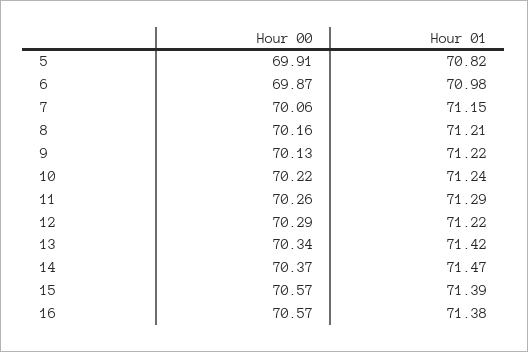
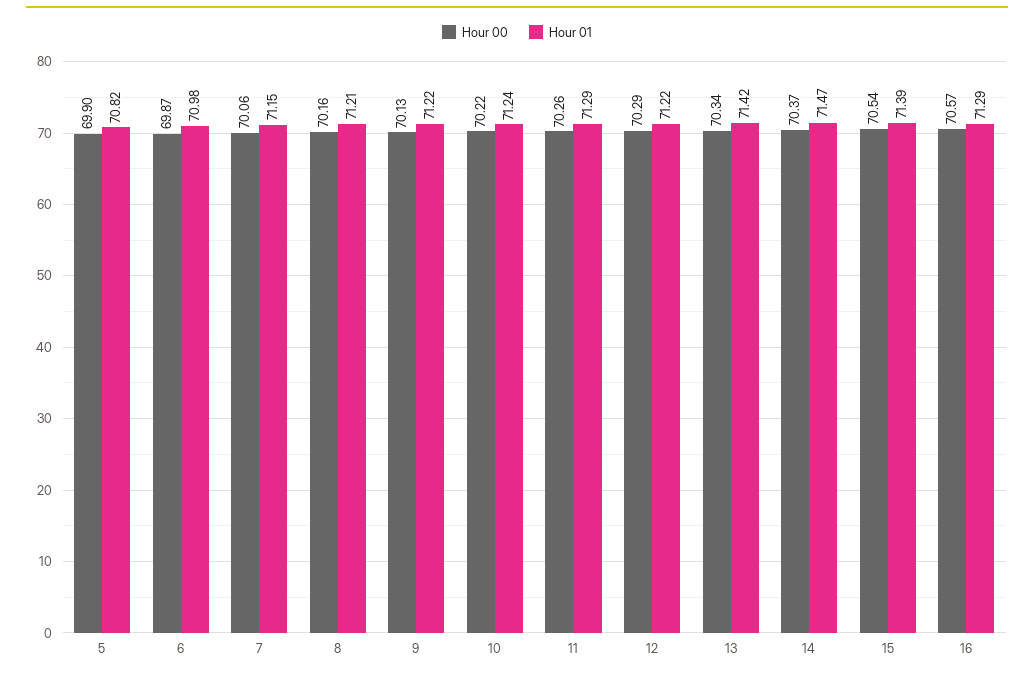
Hour 00, 5: 69.91 -> 69.9
Hour 00, 15: 70.57 -> 70.54
Hour 01, 16: 71.38 -> 71.29

